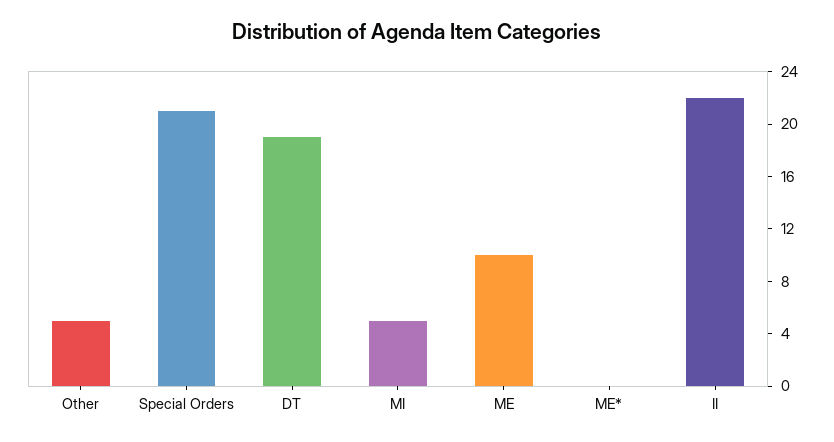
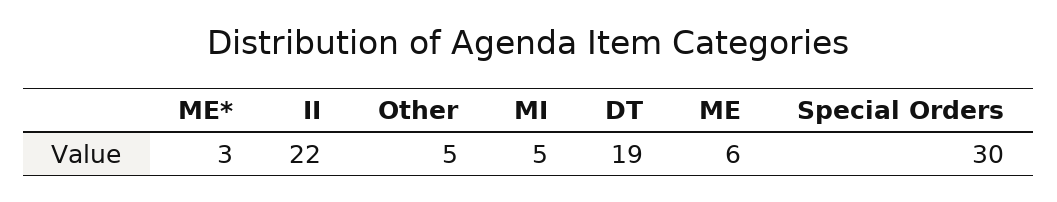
Special Orders: 21 -> 30
ME: 10 -> 6
ME*: 0 -> 3

